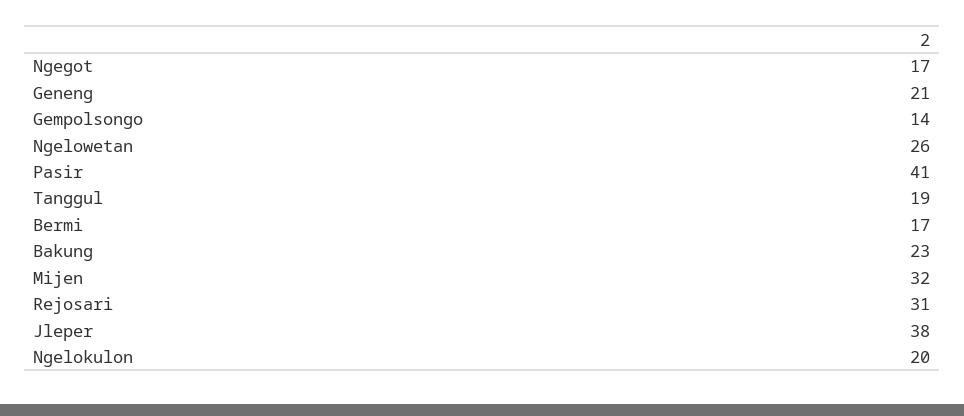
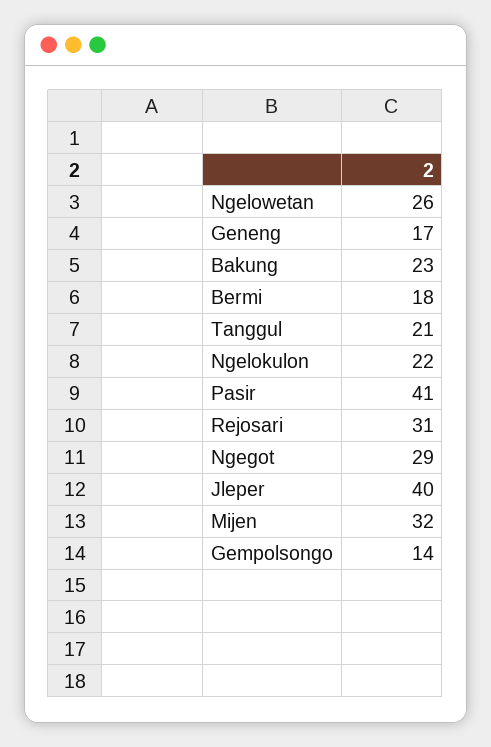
Ngegot: 17 -> 29
Geneng: 21 -> 17
Tanggul: 19 -> 21
Bermi: 17 -> 18
Jleper: 38 -> 40
Ngelokulon: 20 -> 22

